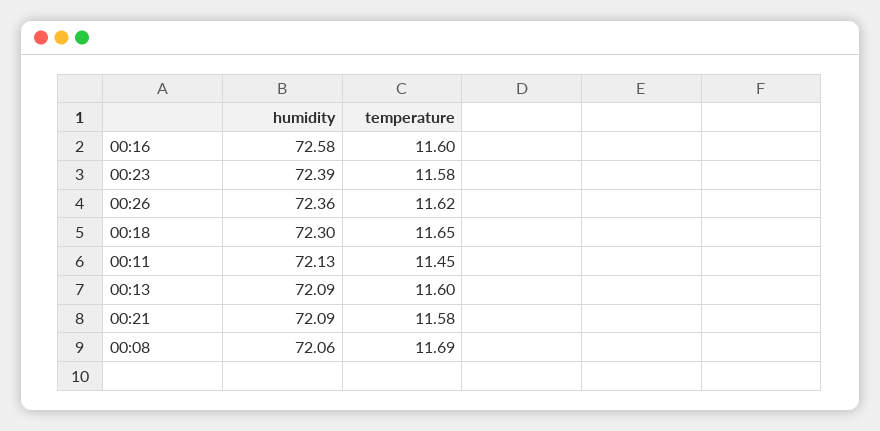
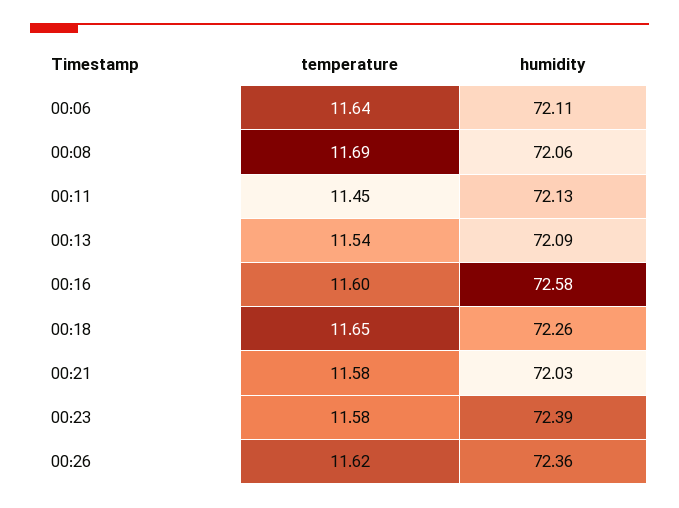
humidity, 00:18: 72.3 -> 72.26
temperature, 00:13: 11.6 -> 11.54
humidity, 00:21: 72.09 -> 72.03
temperature, 00:06: none -> 11.64
humidity, 00:06: none -> 72.11

